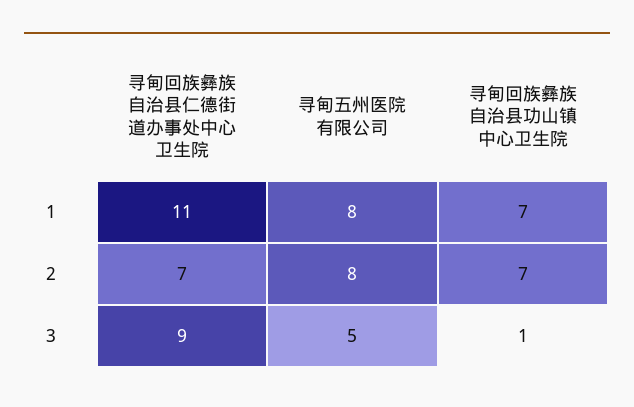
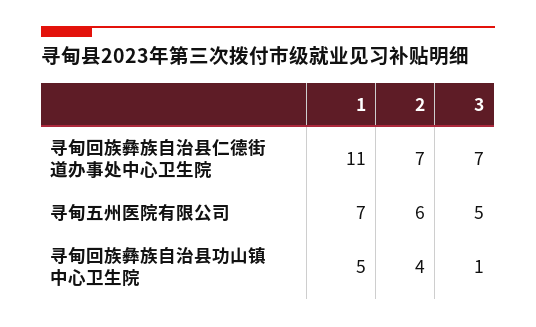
寻甸五州医院有限公司, 1: 8 -> 7
寻甸回族彝族自治县功山镇中心卫生院, 1: 7 -> 5
寻甸五州医院有限公司, 2: 8 -> 6
寻甸回族彝族自治县功山镇中心卫生院, 2: 7 -> 4
寻甸回族彝族自治县仁德街道办事处中心卫生院, 3: 9 -> 7

